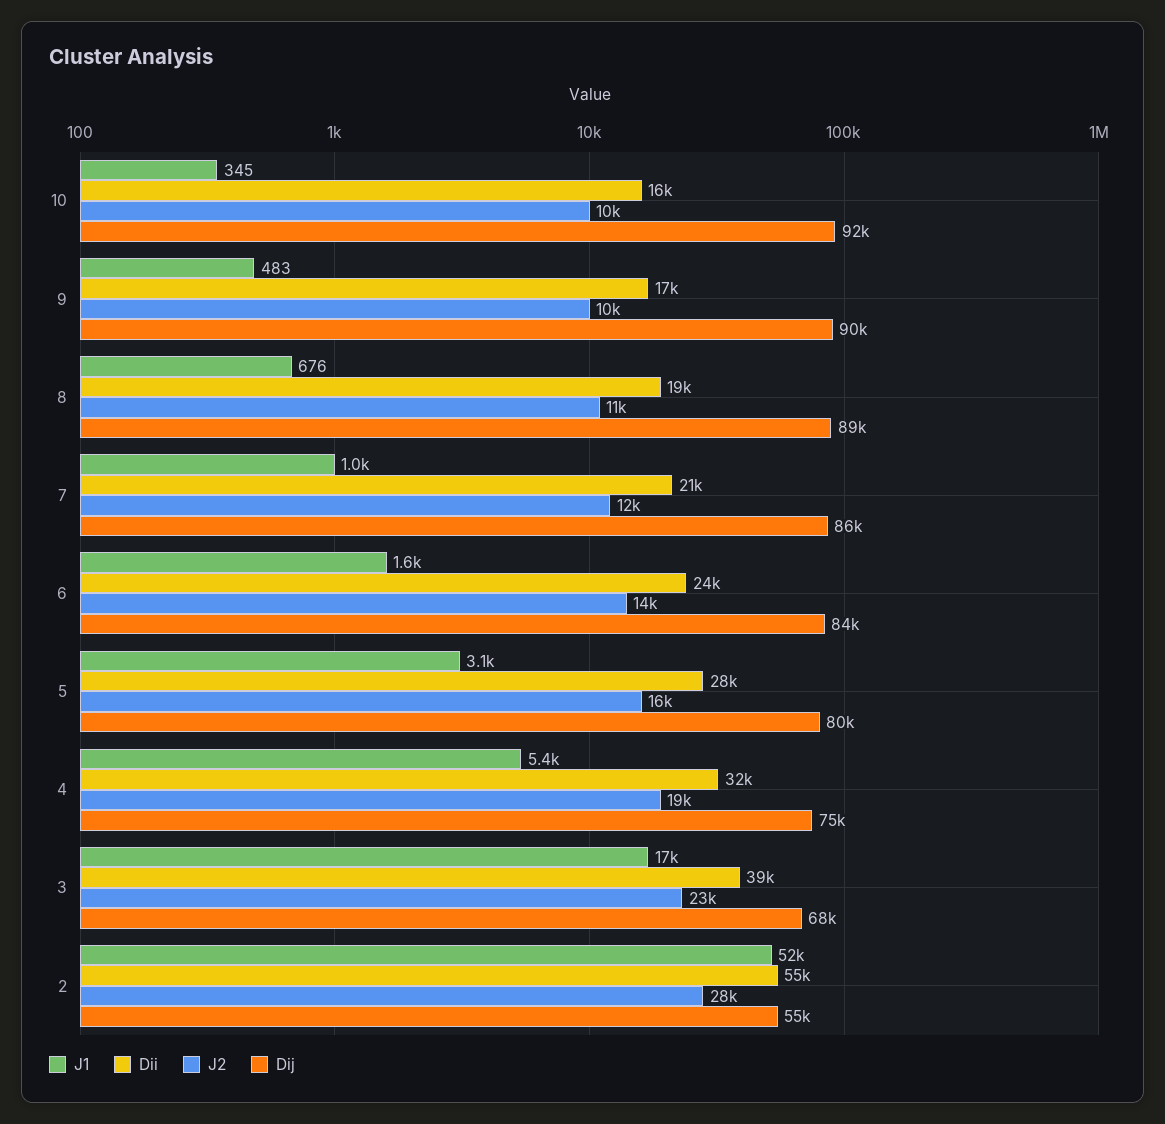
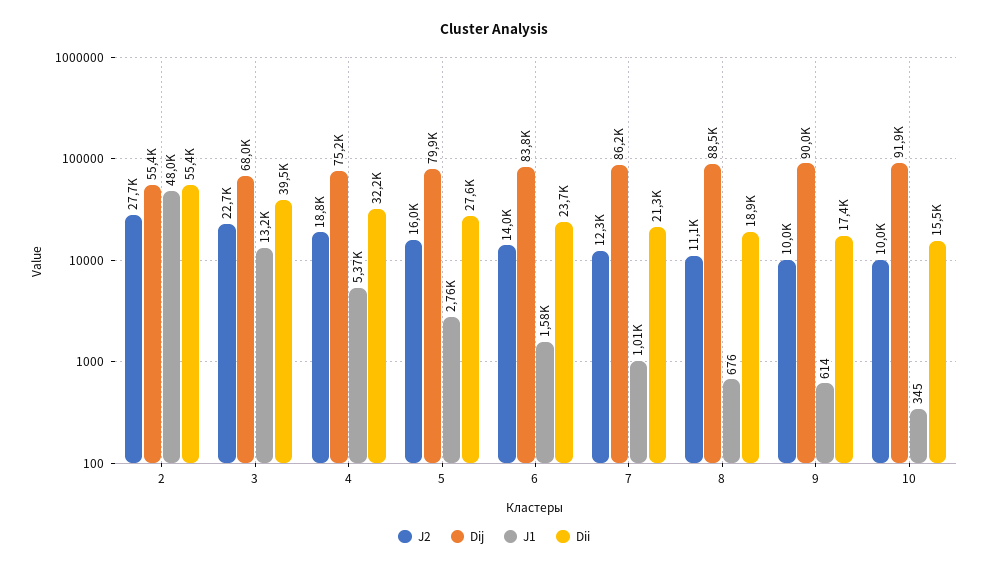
J1, 9: 483 -> 614
J1, 5: 3100 -> 2760
J1, 3: 17000 -> 13200
J1, 2: 52000 -> 48000

